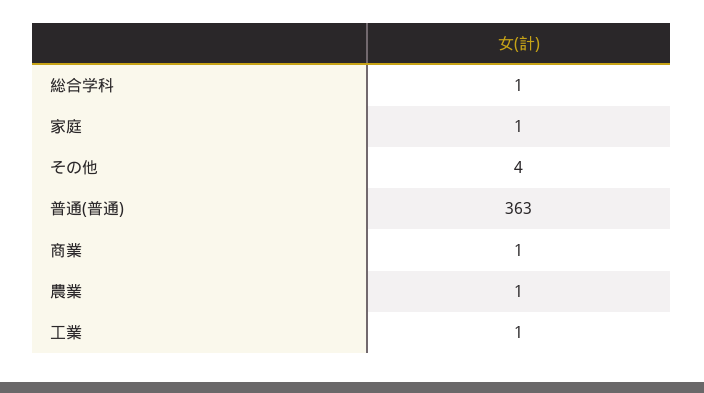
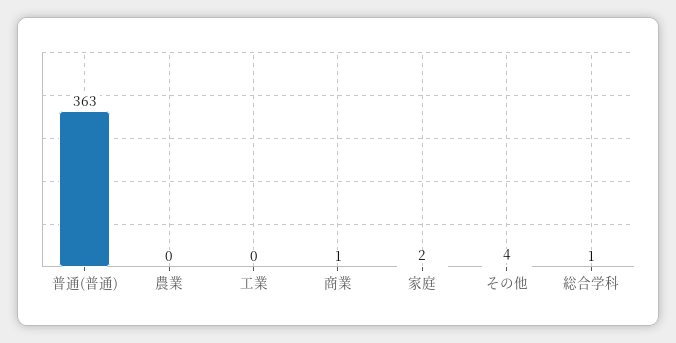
家庭: 1 -> 2
農業: 1 -> 0
工業: 1 -> 0

